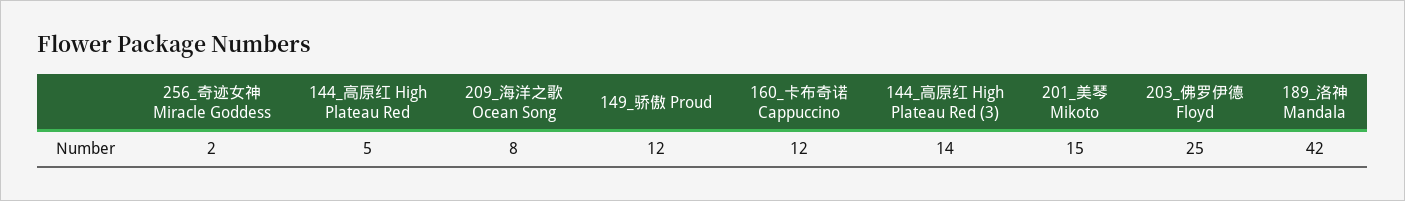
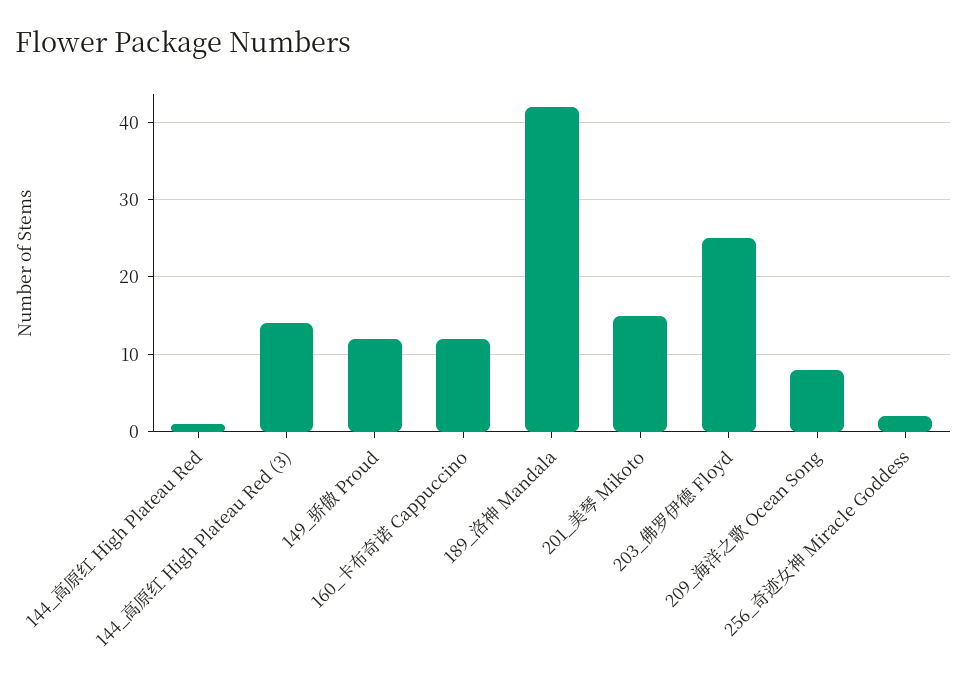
144_高原红 High Plateau Red: 5 -> 1

